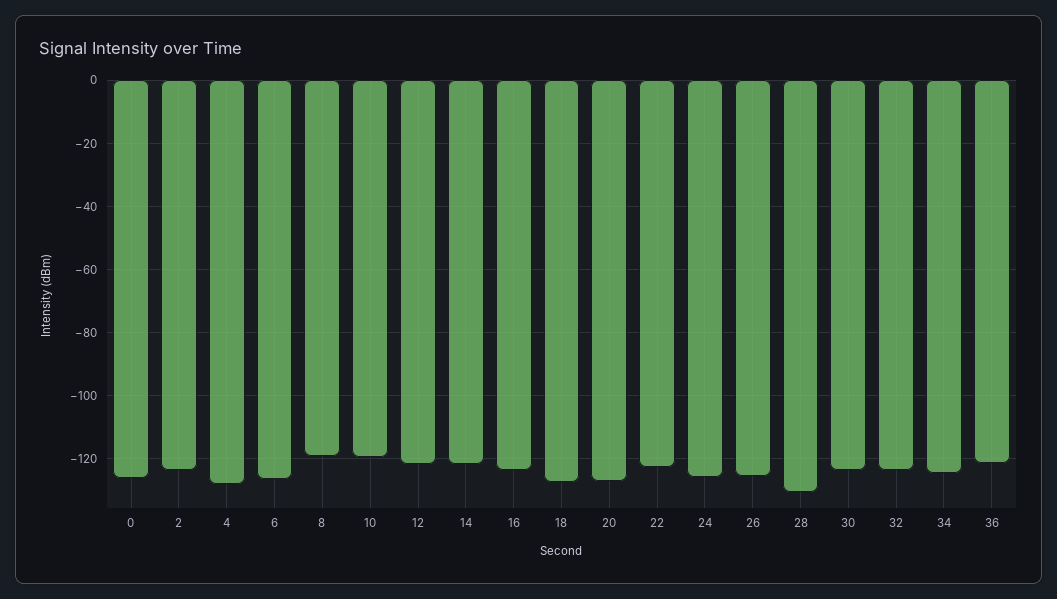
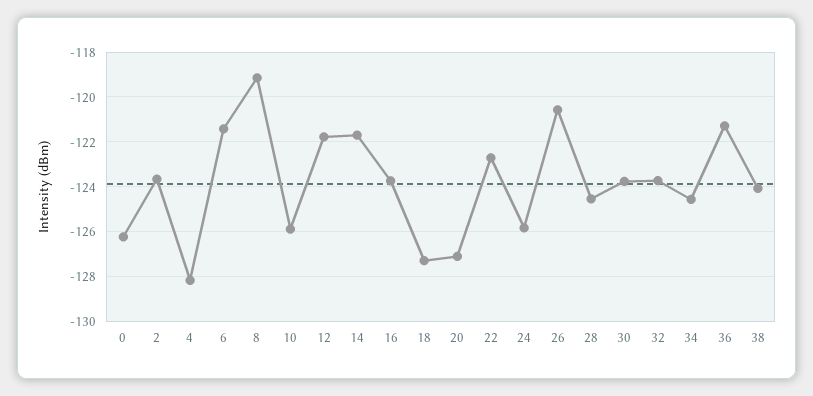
6: -126 -> -121.5
10: -120 -> -126
26: -126 -> -120.5
28: -130 -> -124.5
38: none -> -124

